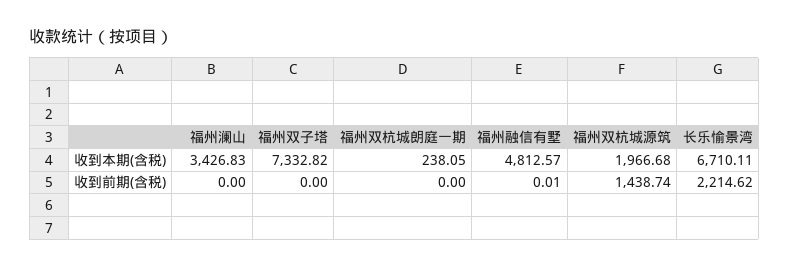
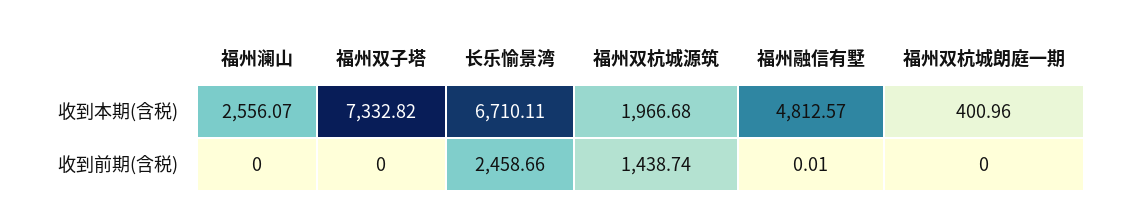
福州澜山, 收到本期(含税): 3426.83 -> 2556.07
福州双杭城朗庭一期, 收到本期(含税): 238.05 -> 400.96
长乐愉景湾, 收到前期(含税): 2214.62 -> 2458.66

